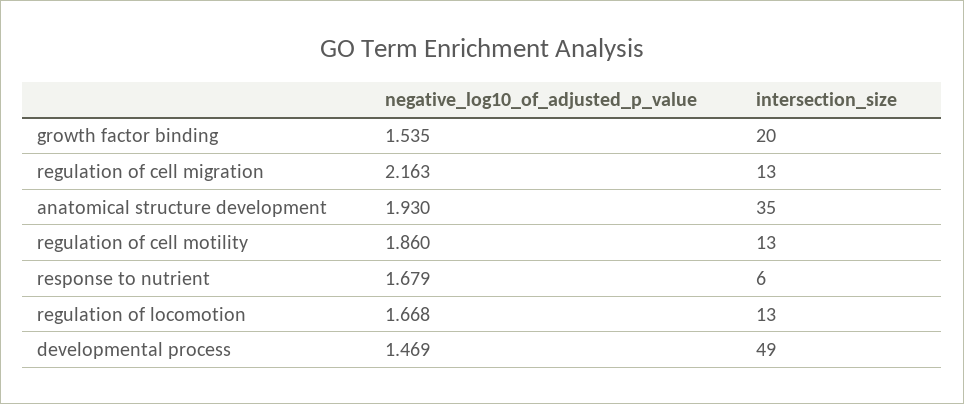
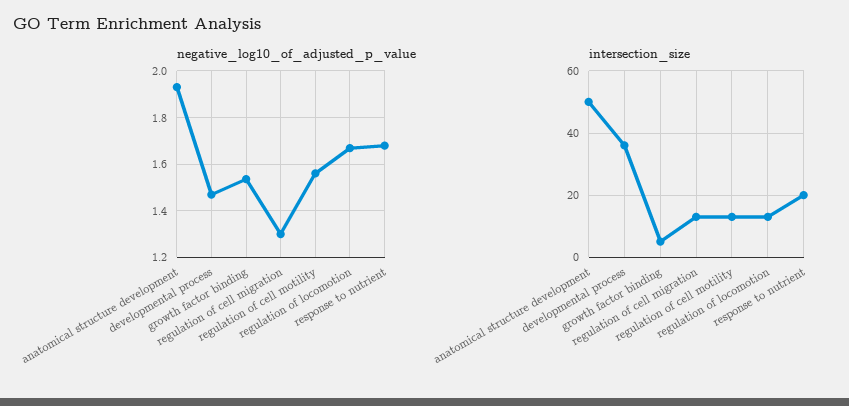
intersection_size, growth factor binding: 20 -> 5
negative_log10_of_adjusted_p_value, regulation of cell migration: 2.163 -> 1.3
intersection_size, anatomical structure development: 35 -> 50
negative_log10_of_adjusted_p_value, regulation of cell motility: 1.86 -> 1.55
intersection_size, response to nutrient: 6 -> 20
intersection_size, developmental process: 49 -> 35

